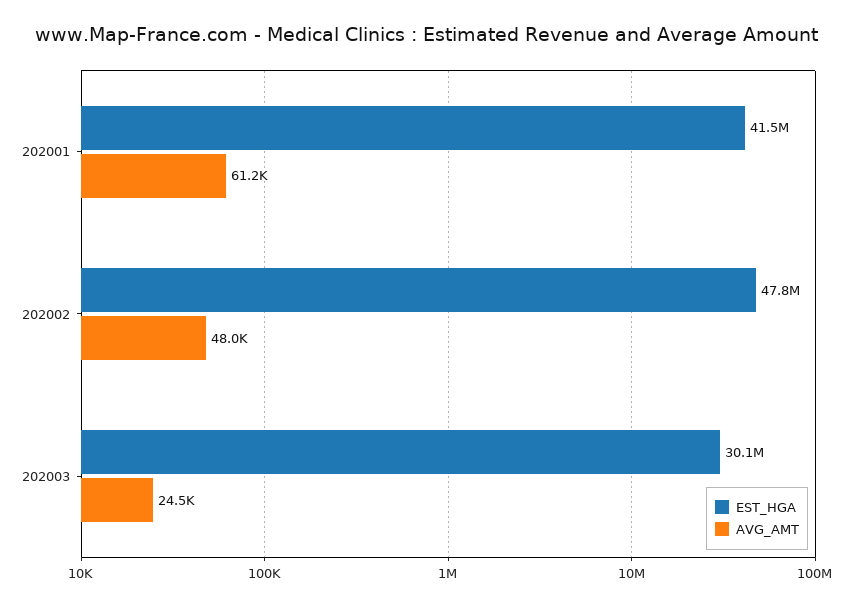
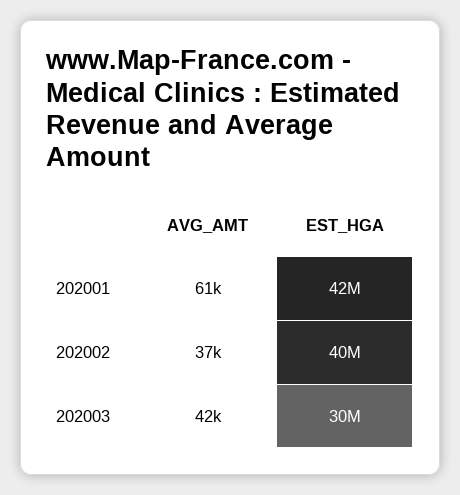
EST_HGA, 202002: 47800000 -> 40000000
AVG_AMT, 202002: 48000 -> 37000
AVG_AMT, 202003: 24500 -> 42000

